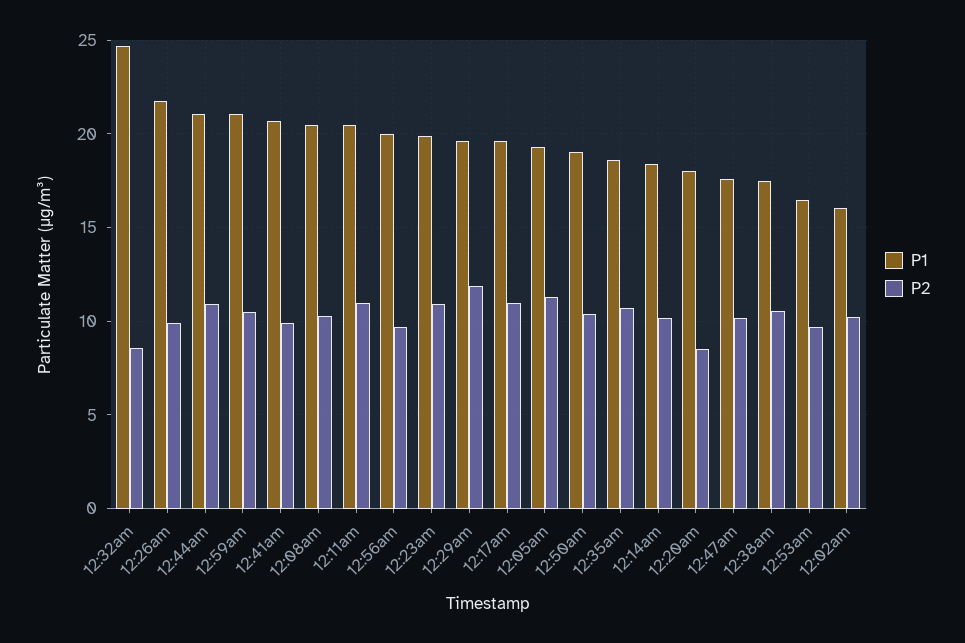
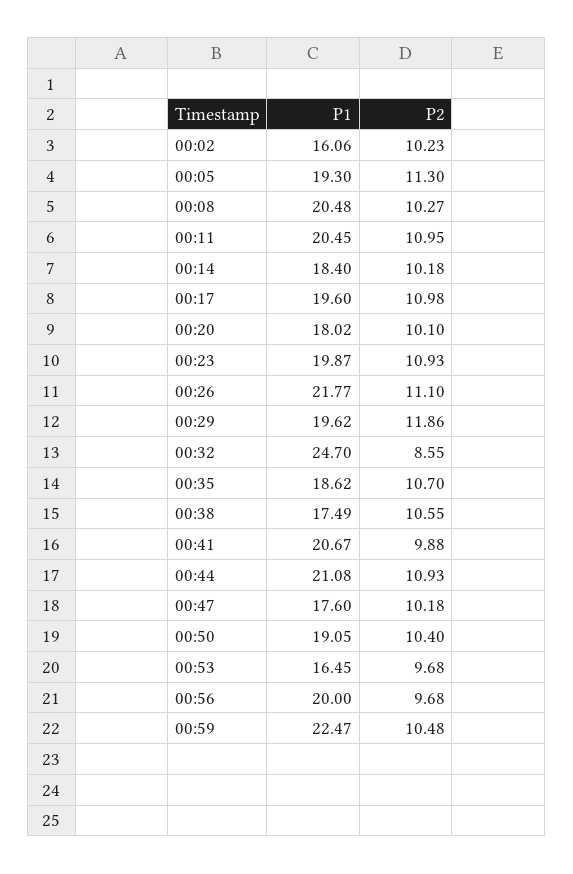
P2, 12:26am: 10 -> 11.1
P1, 12:59am: 21 -> 22.47
P2, 12:20am: 8.5 -> 10.1

